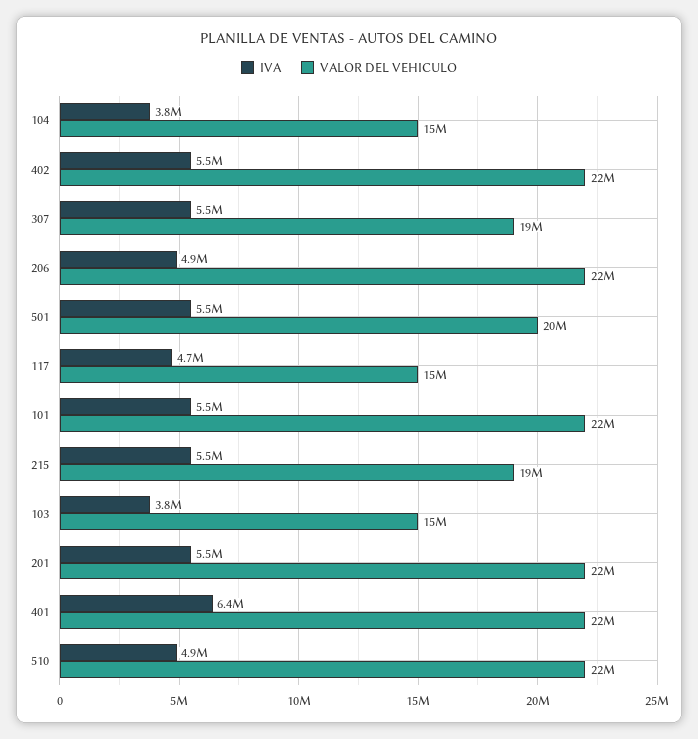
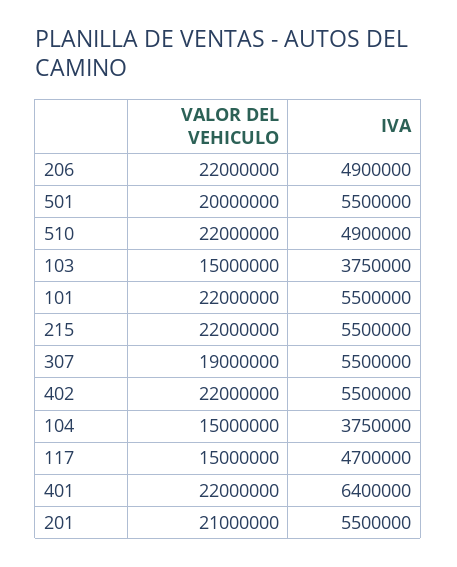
VALOR DEL VEHICULO, 215: 19000000 -> 22000000
VALOR DEL VEHICULO, 201: 22000000 -> 21000000

